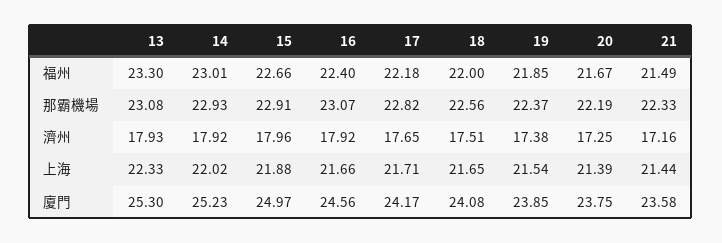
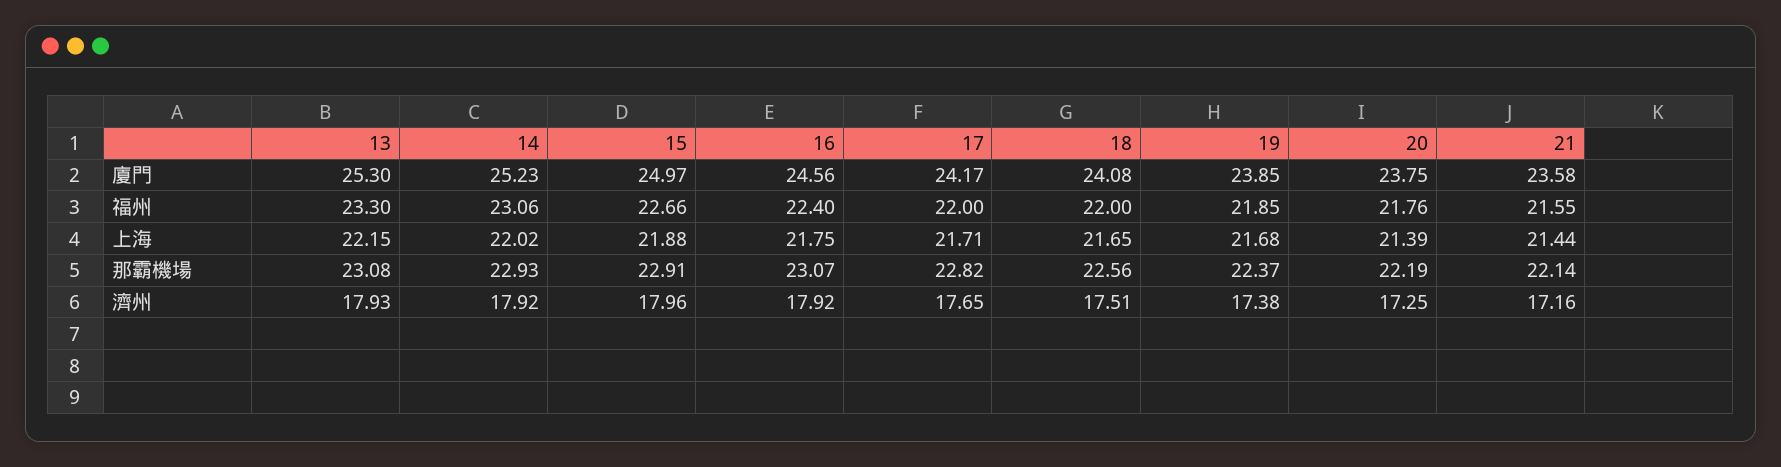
14, 福州: 23.01 -> 23.06
17, 福州: 22.18 -> 22
20, 福州: 21.67 -> 21.76
21, 福州: 21.49 -> 21.55
21, 那霸機場: 22.33 -> 22.14
13, 上海: 22.33 -> 22.15
16, 上海: 21.66 -> 21.75
19, 上海: 21.54 -> 21.68

